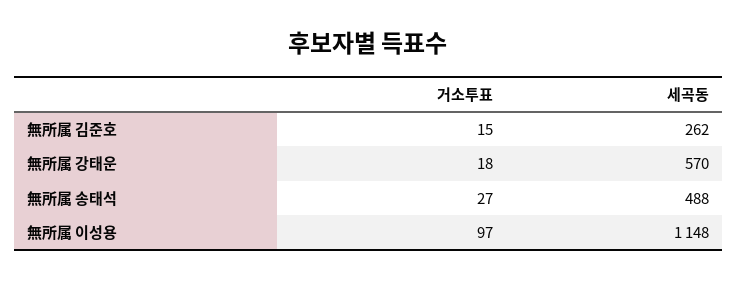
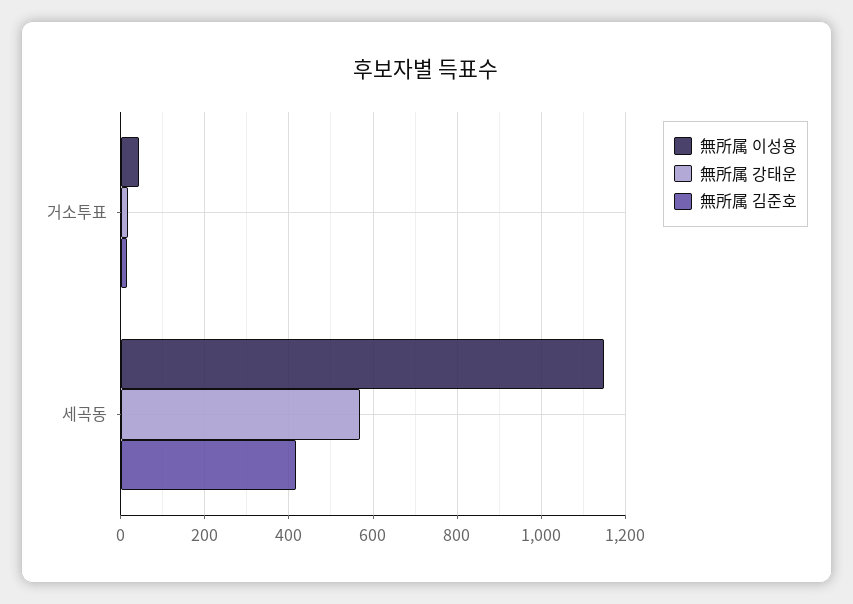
無所属 김준호, 세곡동: 262 -> 420
無所属 송태석, 거소투표: 27 -> none
無所属 송태석, 세곡동: 488 -> none
無所属 이성용, 거소투표: 97 -> 40

